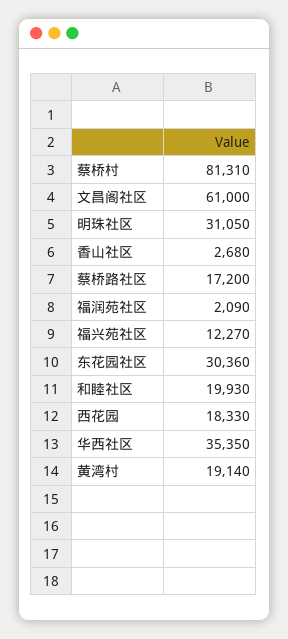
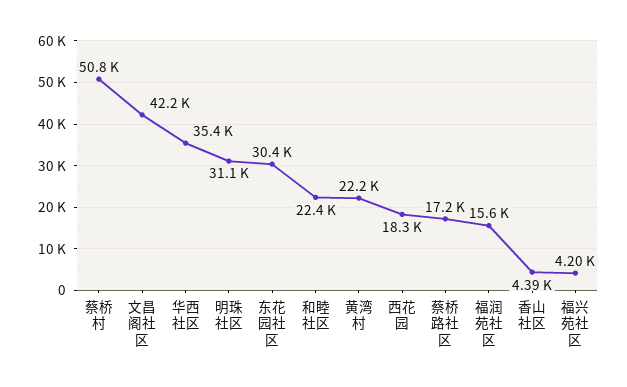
蔡桥村: 81310 -> 50800
文昌阁社区: 61000 -> 42200
香山社区: 2680 -> 4390
福润苑社区: 2090 -> 15600
福兴苑社区: 12270 -> 4200
和睦社区: 19930 -> 22400
黄湾村: 19140 -> 22200

